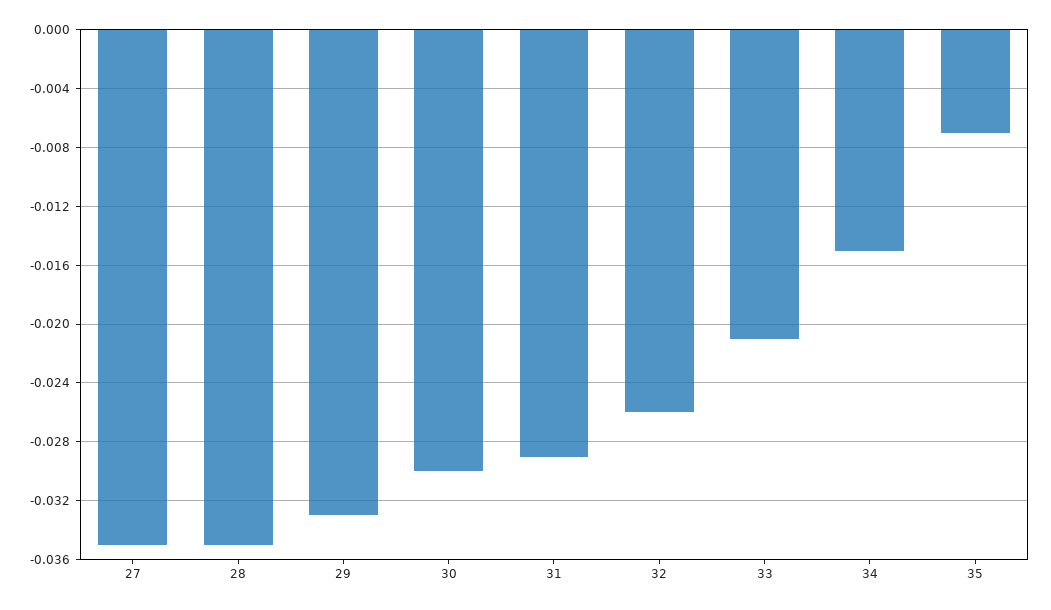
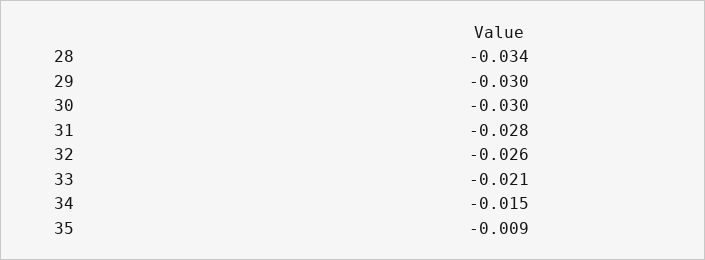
27: -0.035 -> none
28: -0.035 -> -0.034
29: -0.033 -> -0.03
31: -0.029 -> -0.028
35: -0.007 -> -0.009

